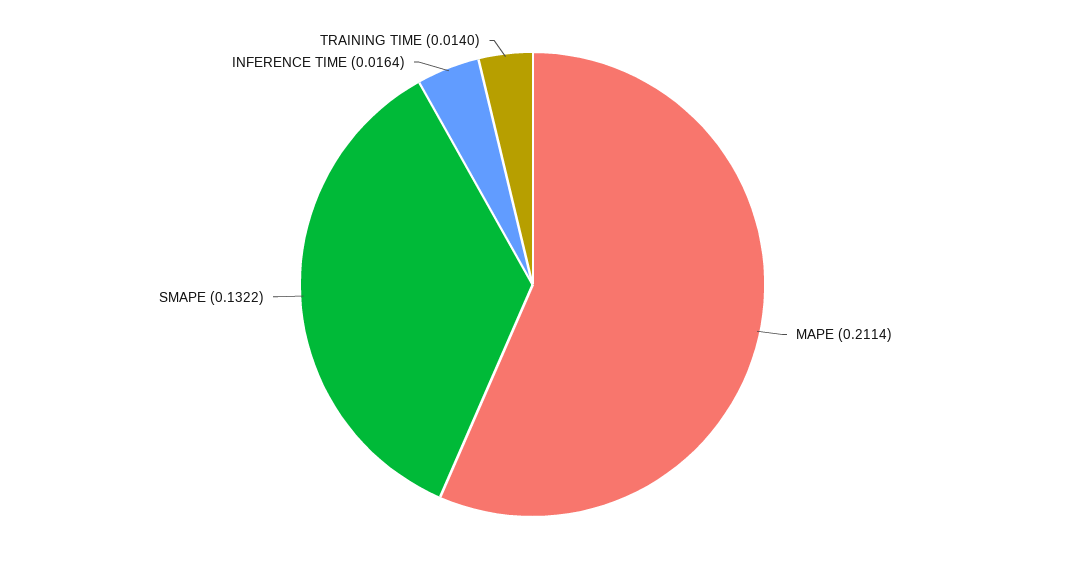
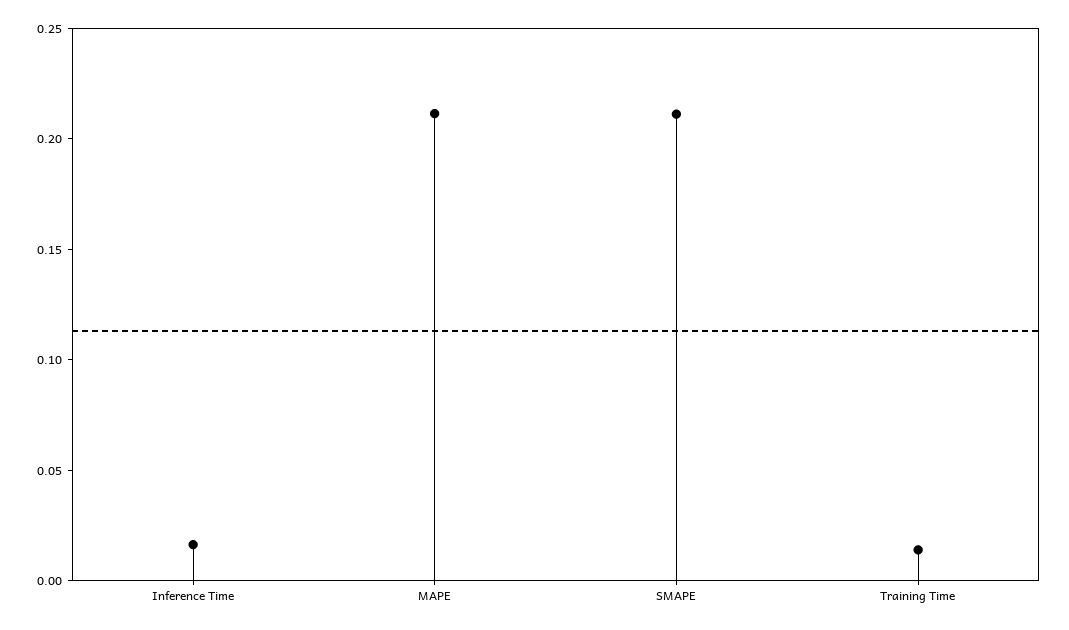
SMAPE: 0.1322 -> 0.21

